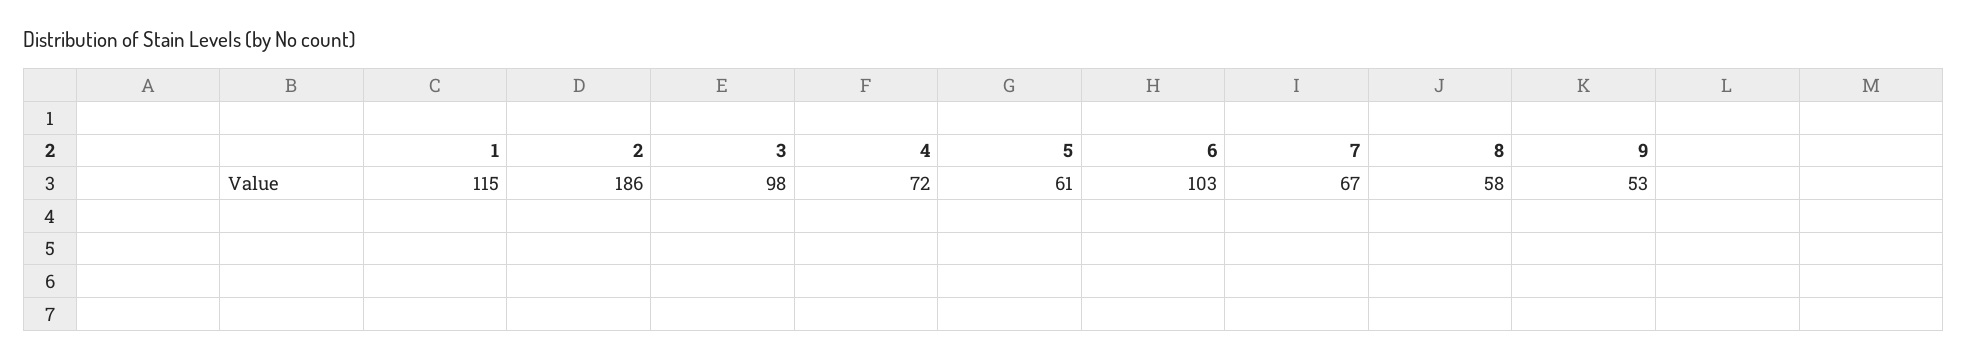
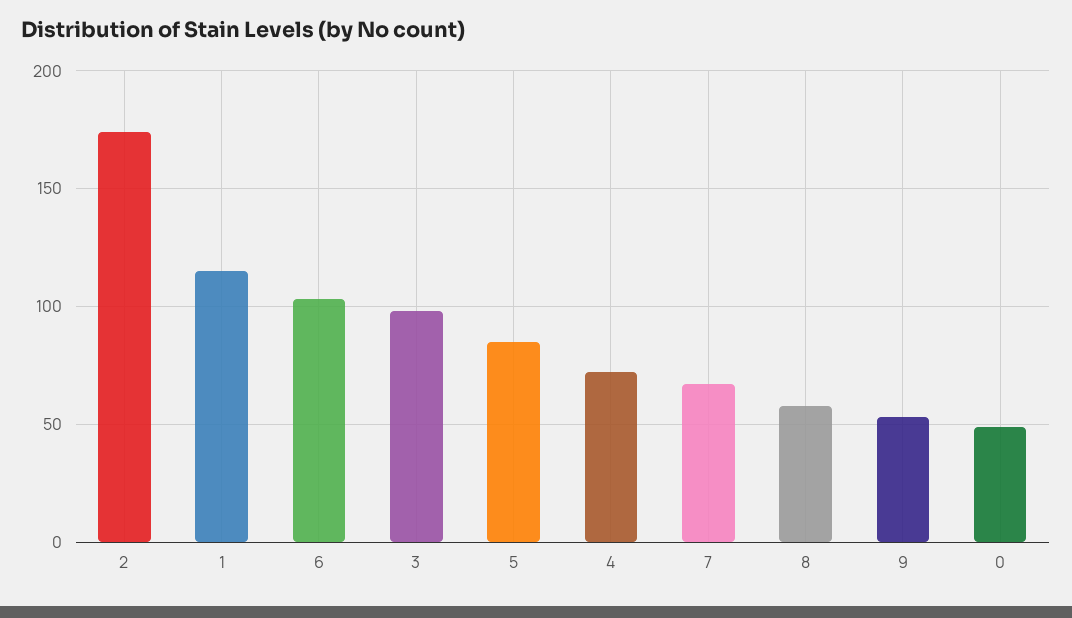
2: 186 -> 175
5: 61 -> 85
0: none -> 50

